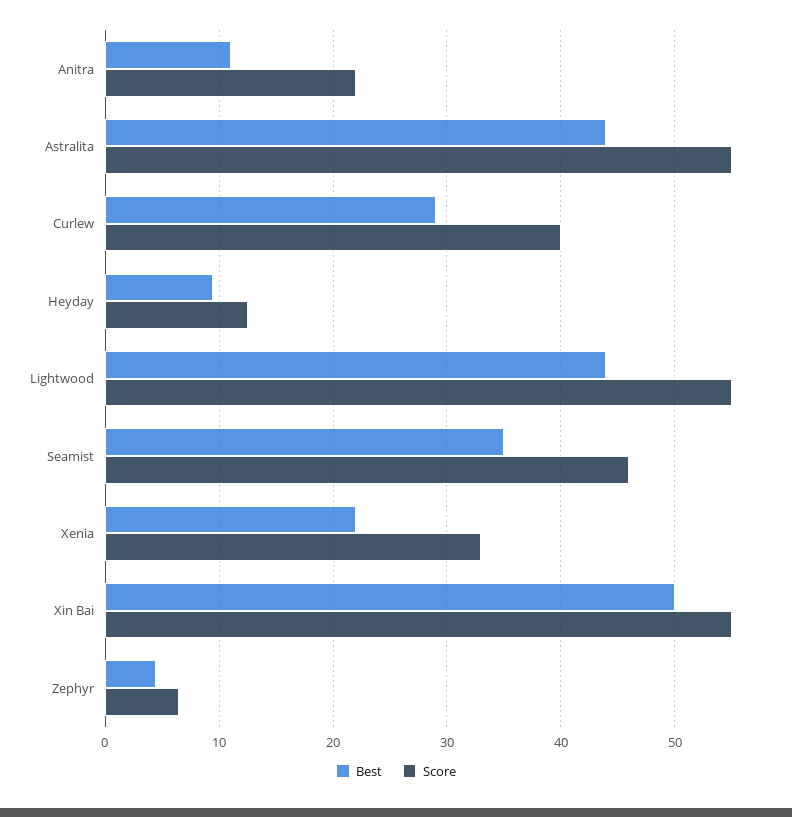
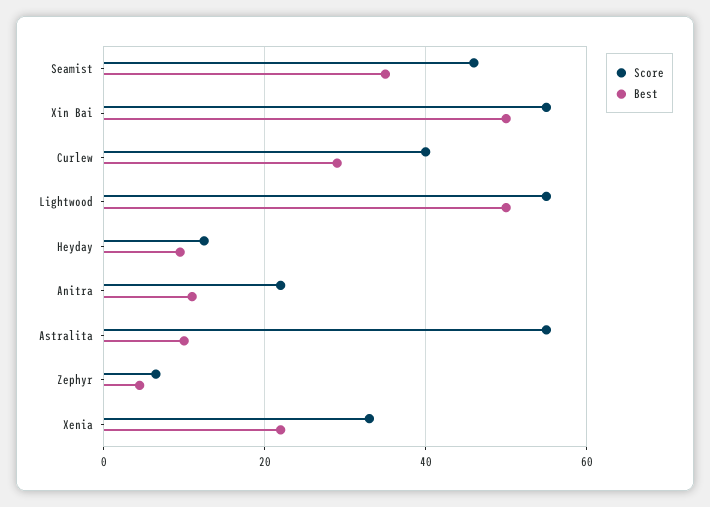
Best, Astralita: 44 -> 10
Best, Lightwood: 44 -> 50

